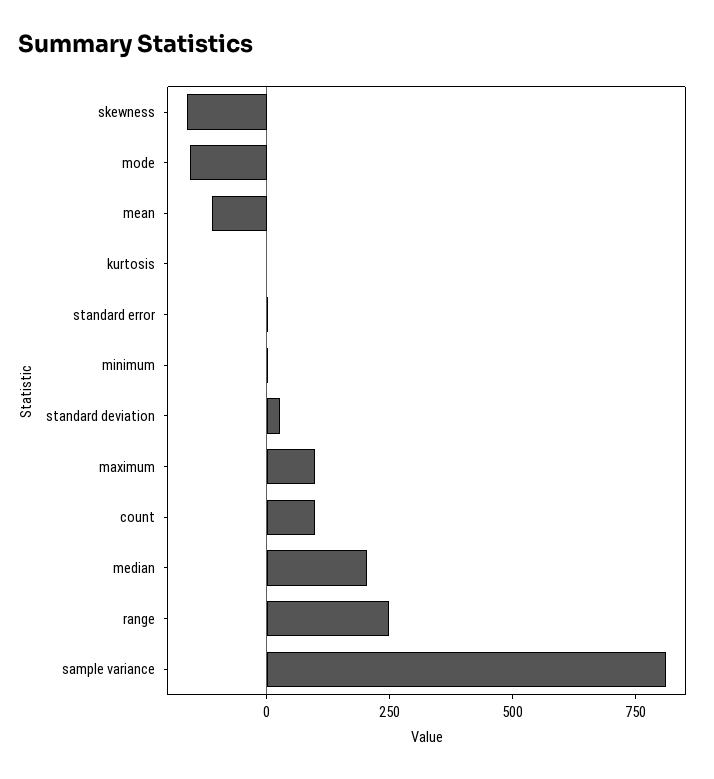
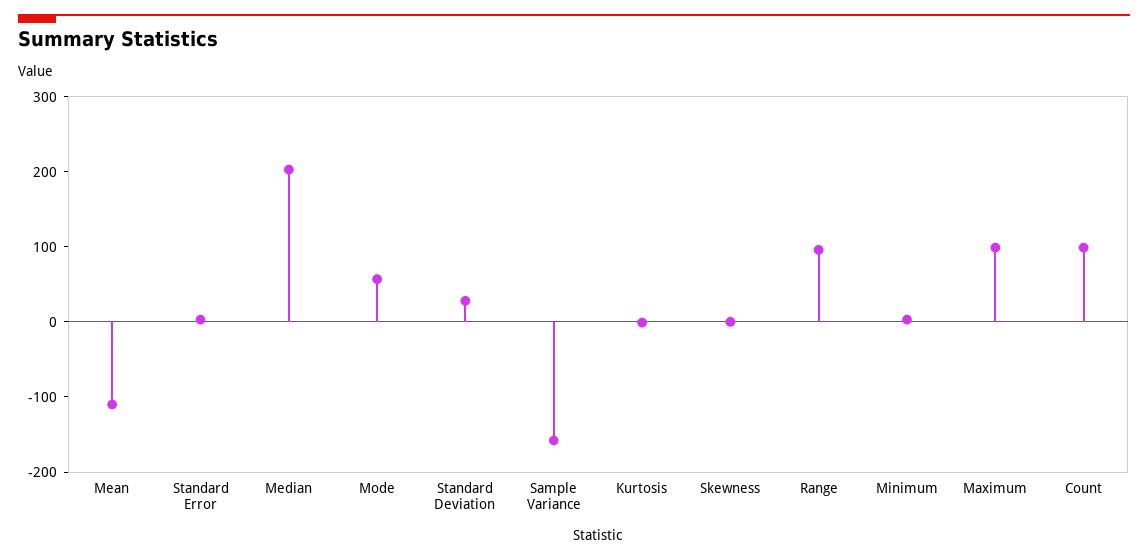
skewness: -150 -> 0
mode: -150 -> 60
range: 250 -> 100
sample variance: 800 -> -160

